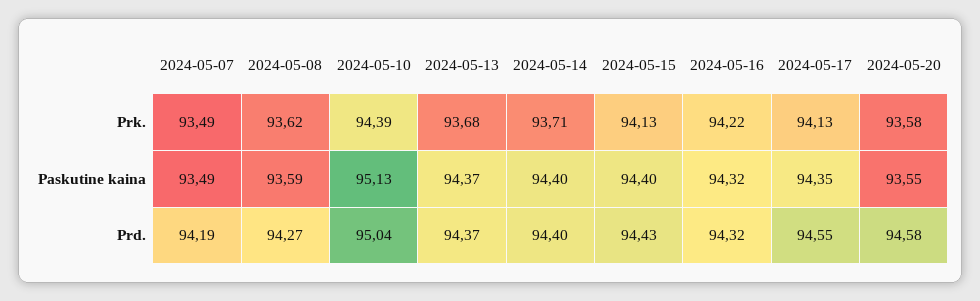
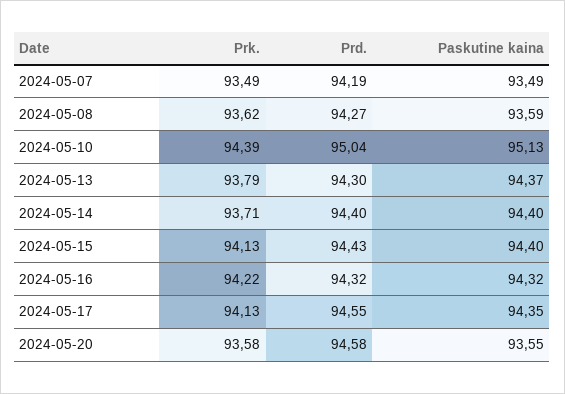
2024-05-13, Prk.: 93.68 -> 93.79
2024-05-13, Prd.: 94.37 -> 94.3

